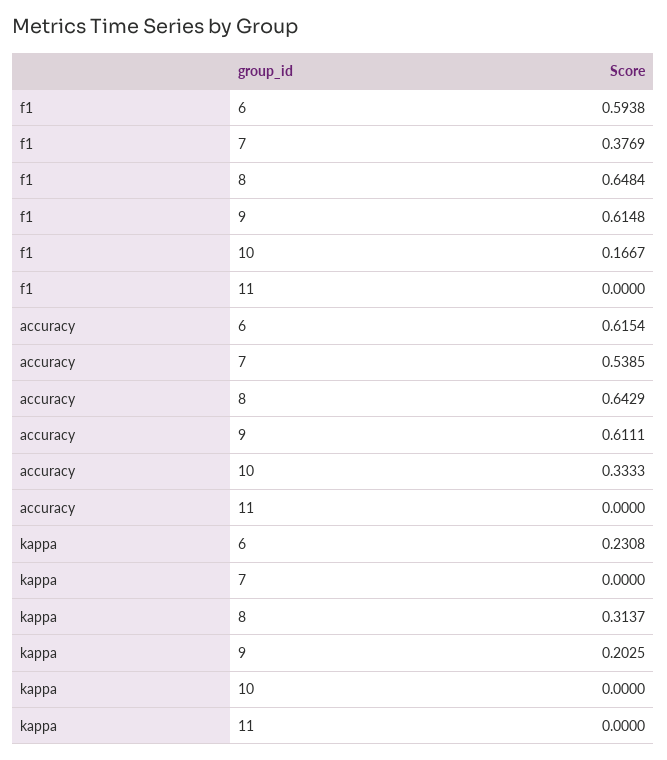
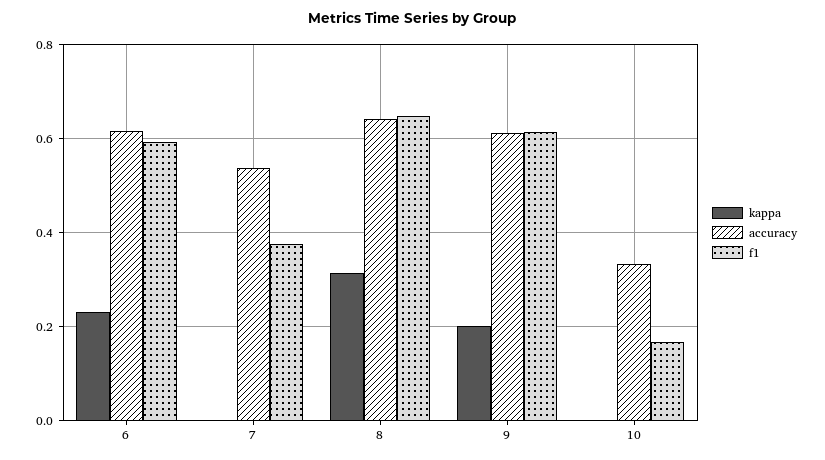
f1, 11: 0 -> none
accuracy, 11: 0 -> none
kappa, 11: 0 -> none

